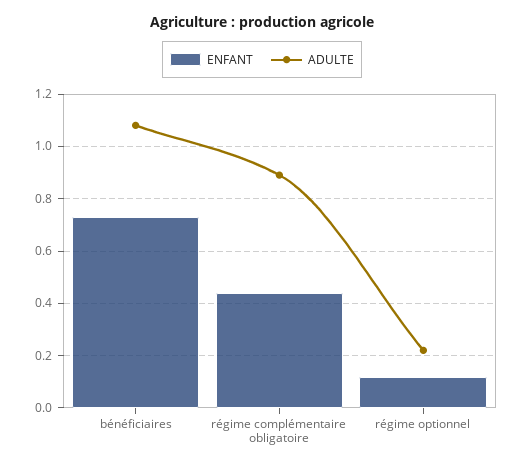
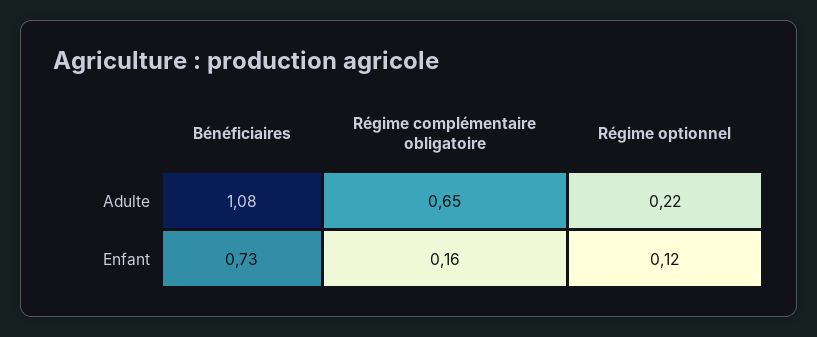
ENFANT, régime complémentaire obligatoire: 0.45 -> 0.16
ADULTE, régime complémentaire obligatoire: 0.9 -> 0.65

